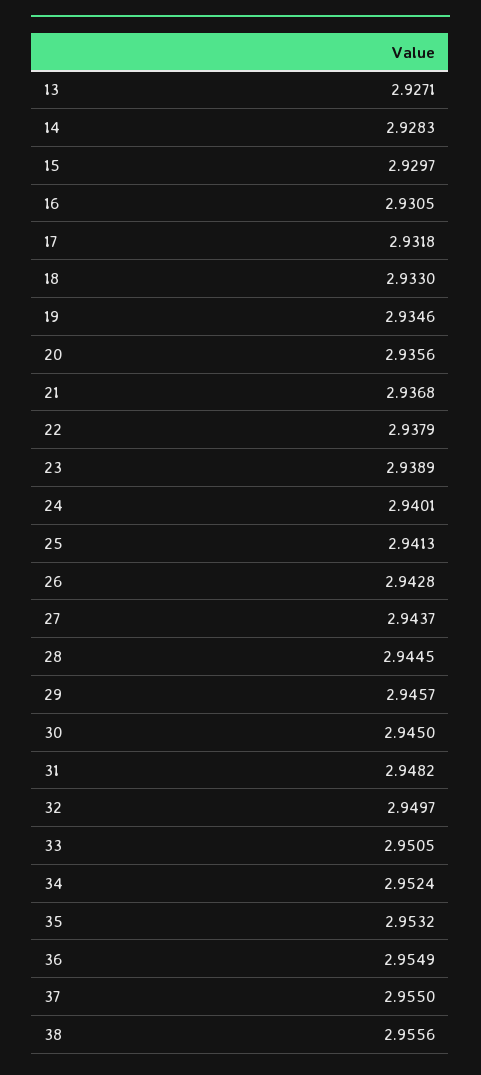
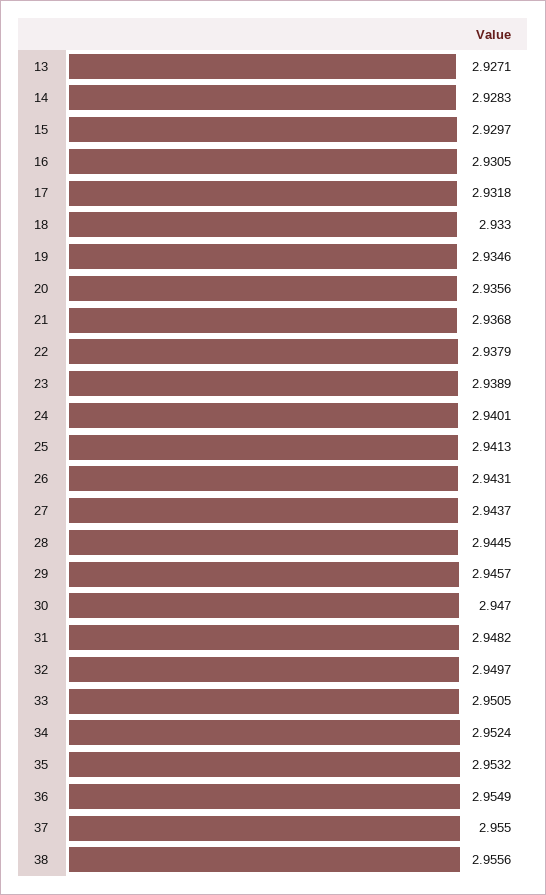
26: 2.9428 -> 2.9431
30: 2.945 -> 2.947

